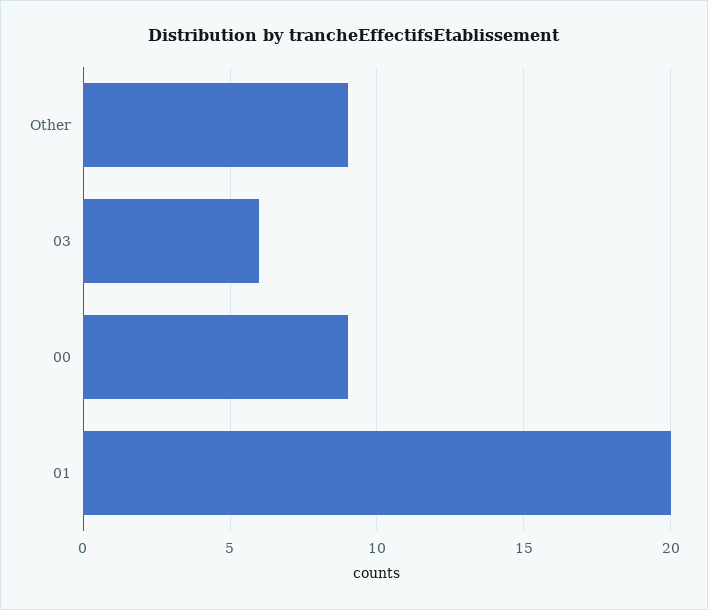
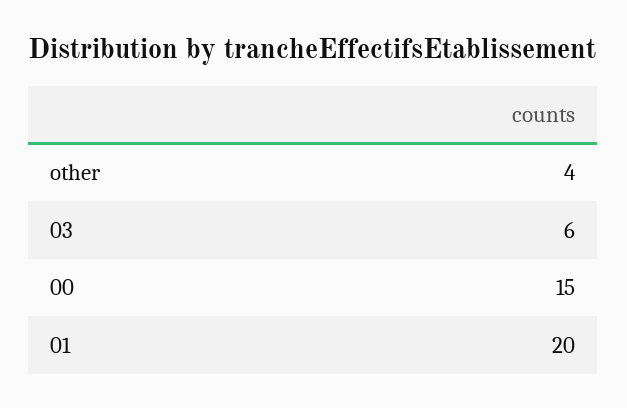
Other: 9 -> 4
00: 9 -> 15

